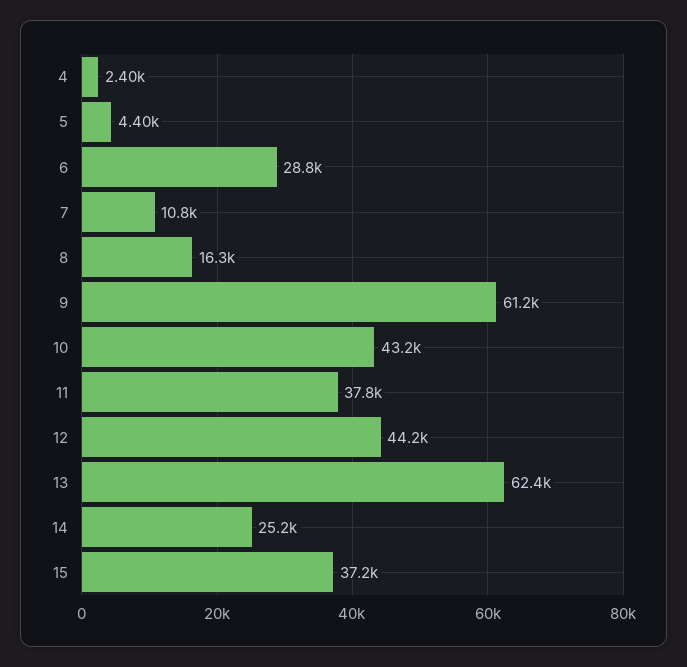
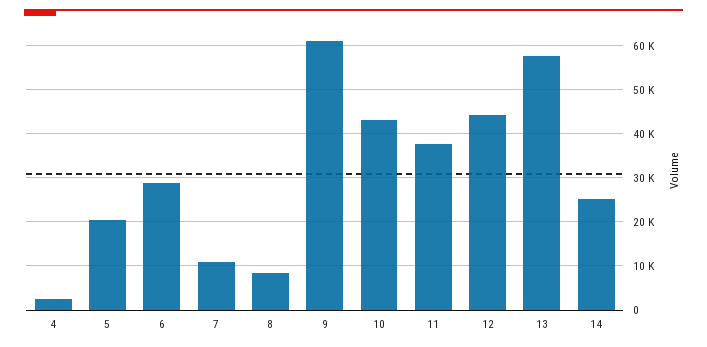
5: 4400 -> 20000
8: 16300 -> 8000
13: 62400 -> 58000
15: 37200 -> none

